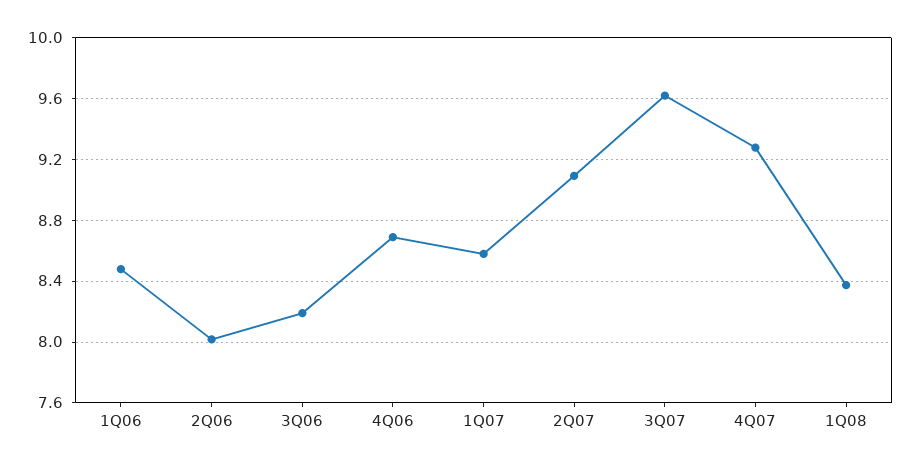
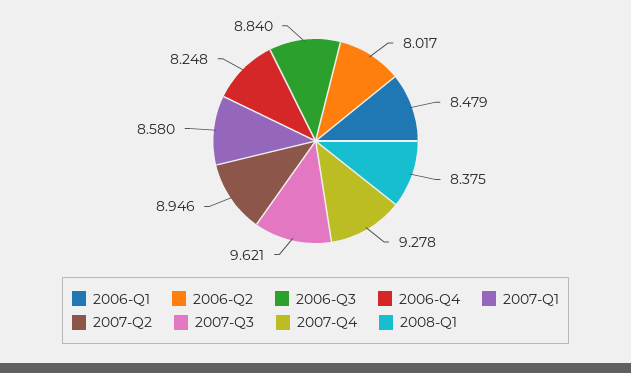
3Q06: 8.2 -> 8.84
4Q06: 8.7 -> 8.248
2Q07: 9.1 -> 8.946

